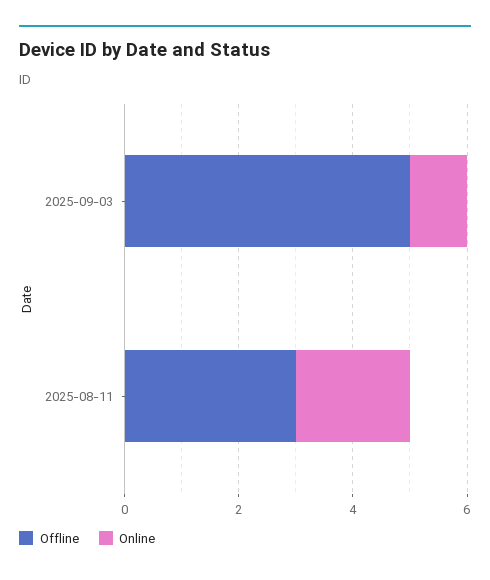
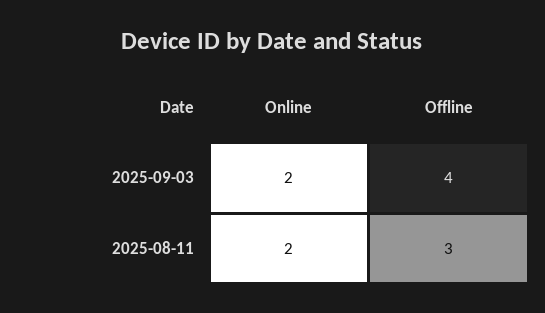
Offline, 2025-09-03: 5 -> 4
Online, 2025-09-03: 1 -> 2

